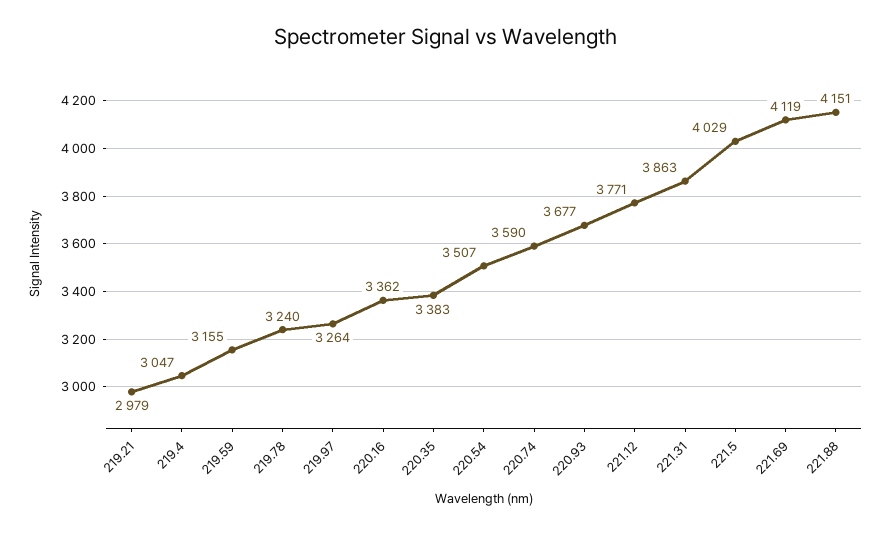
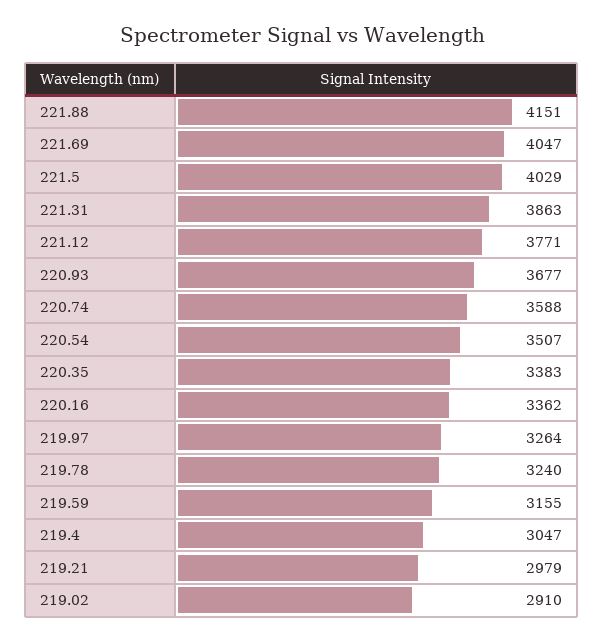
220.74: 3590 -> 3588
221.69: 4119 -> 4047
219.02: none -> 2910

